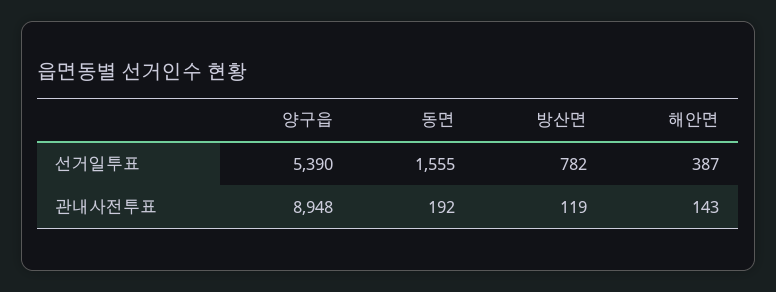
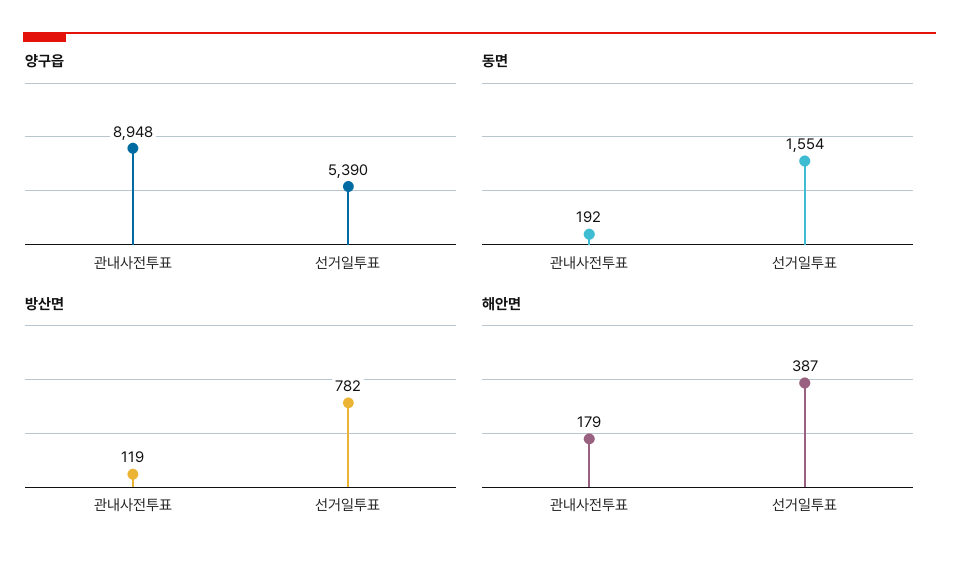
동면, 선거일투표: 1555 -> 1554
해안면, 관내사전투표: 143 -> 179

